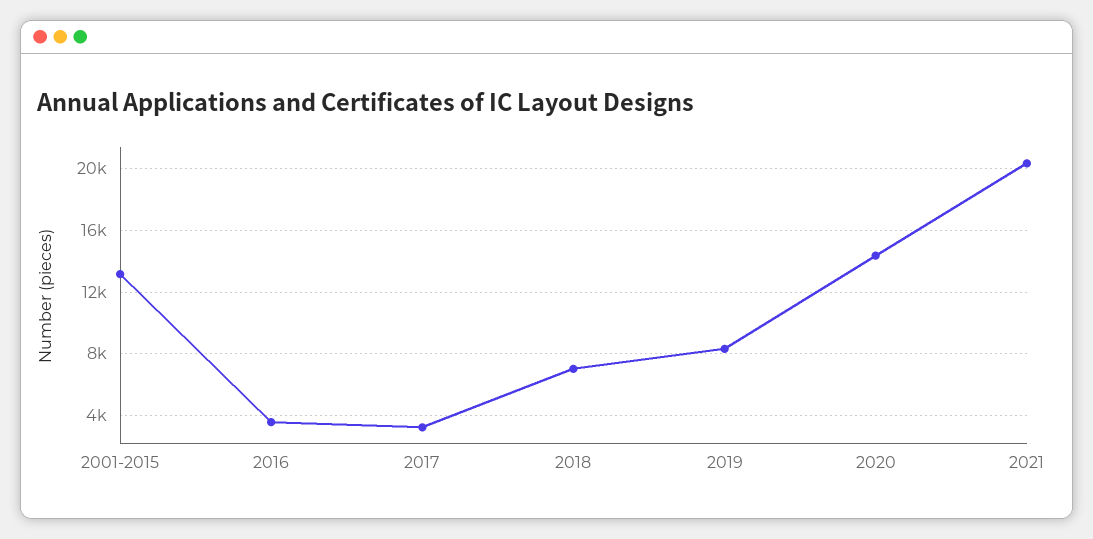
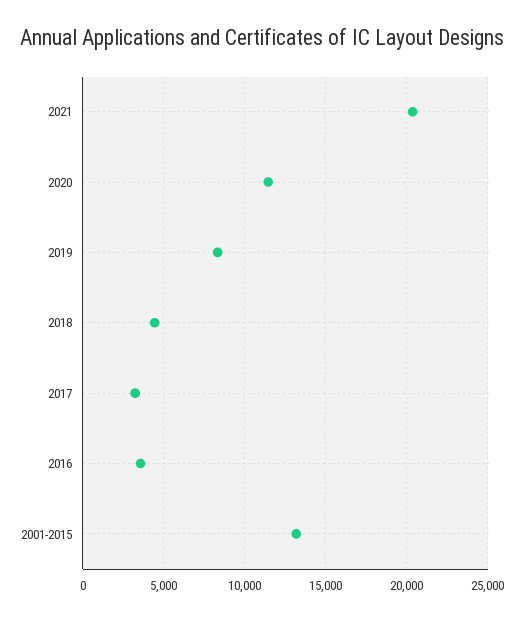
2018: 7000 -> 4500
2020: 14500 -> 11500

